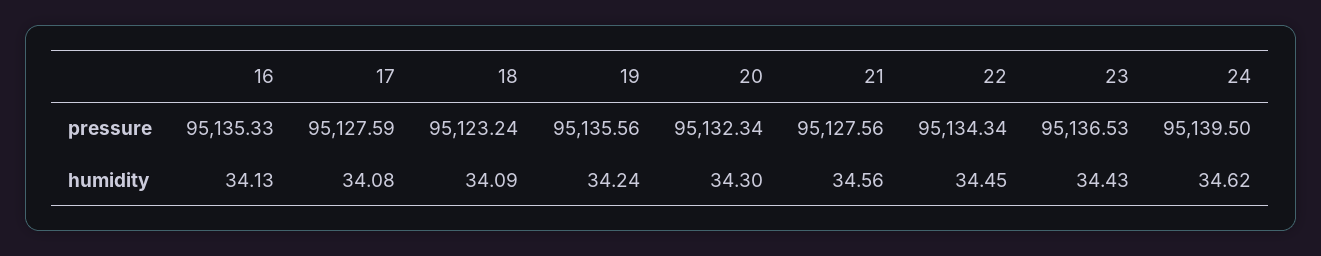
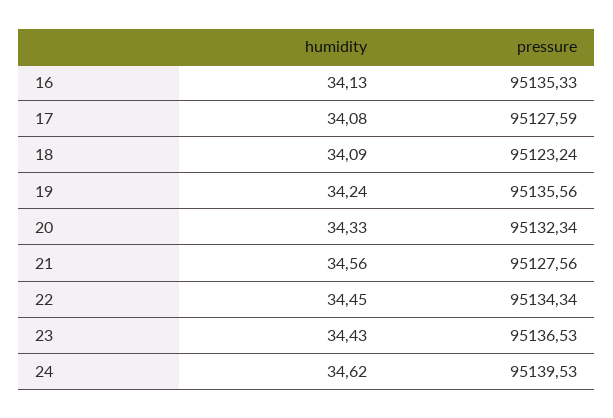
24, pressure: 95139.5 -> 95139.53
20, humidity: 34.3 -> 34.33

